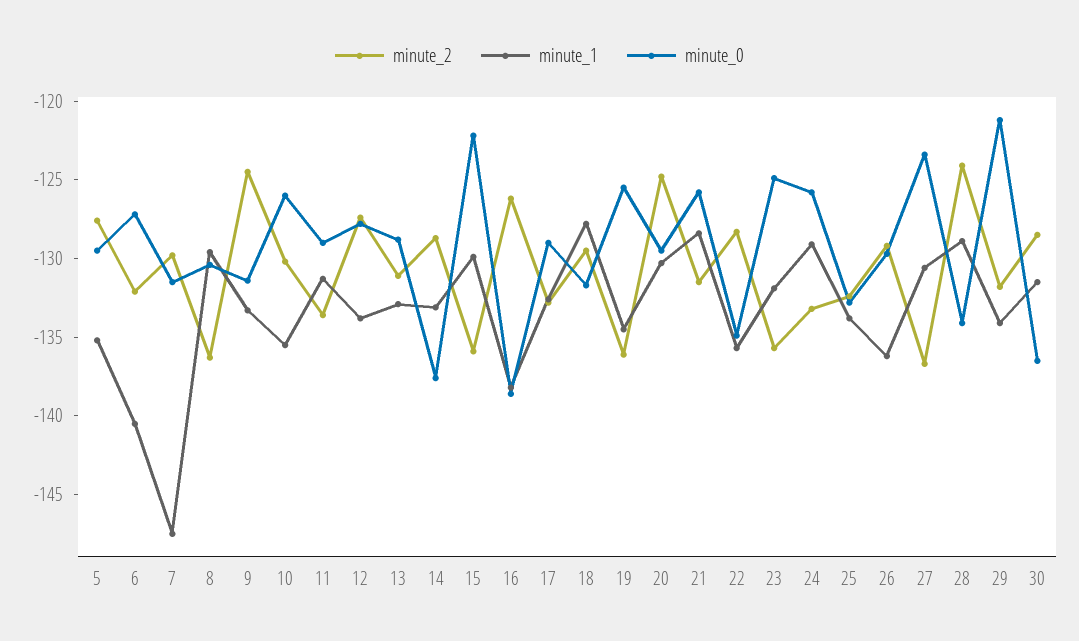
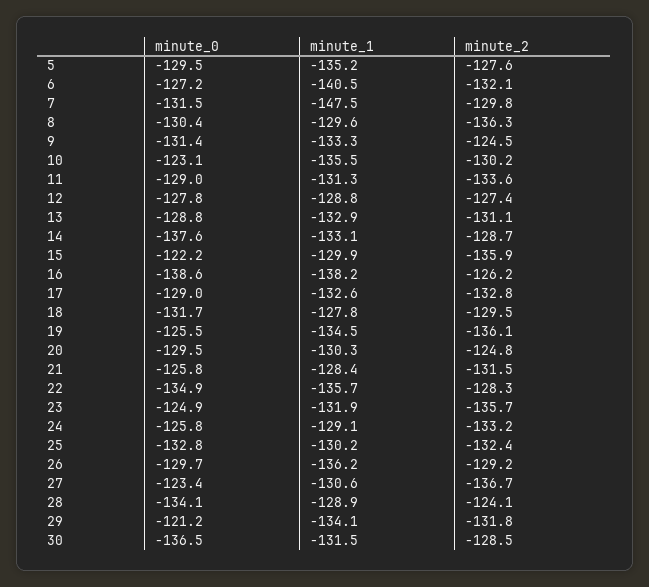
minute_0, 10: -126 -> -123.1
minute_1, 12: -134 -> -128.8
minute_1, 25: -134 -> -130.2

